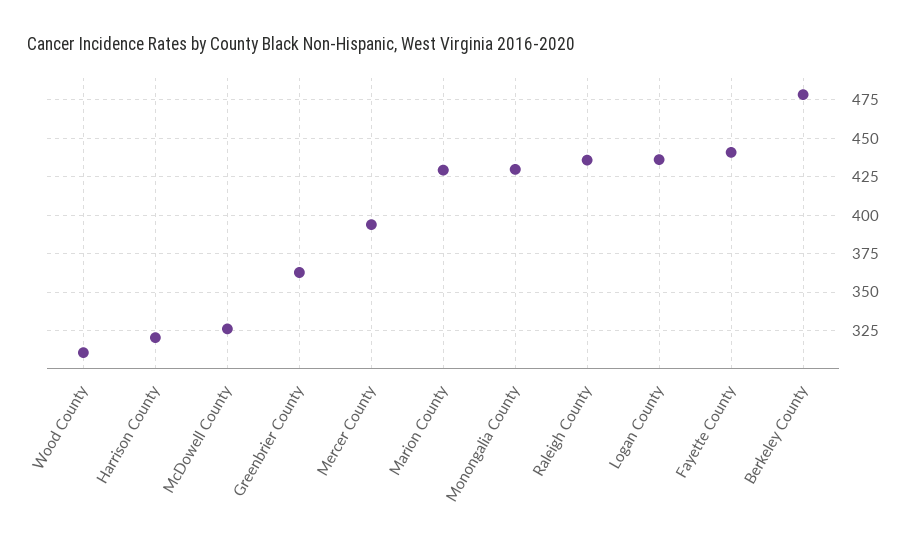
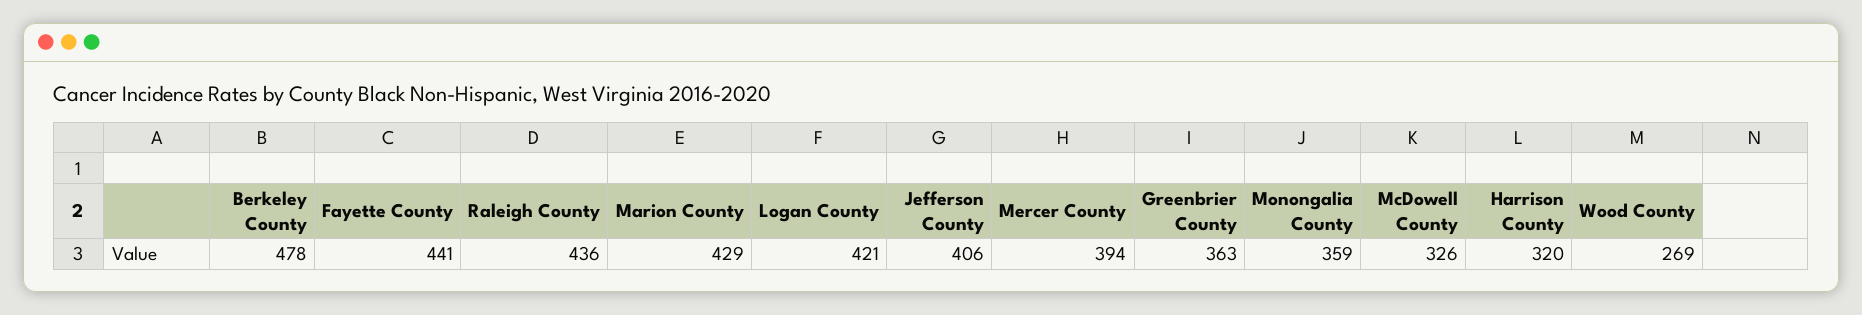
Wood County: 310 -> 269
Monongalia County: 430 -> 359
Logan County: 435 -> 421
Jefferson County: none -> 406

